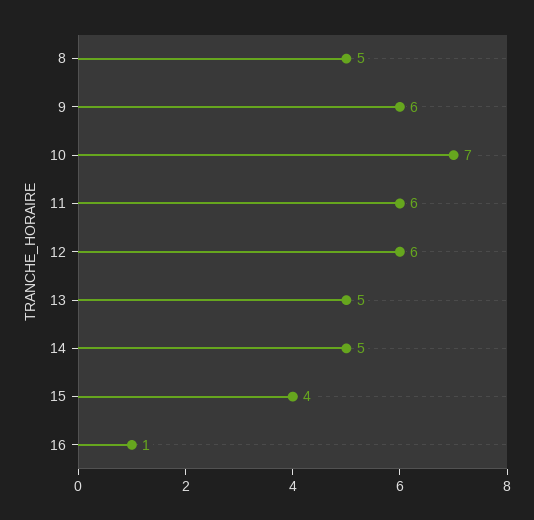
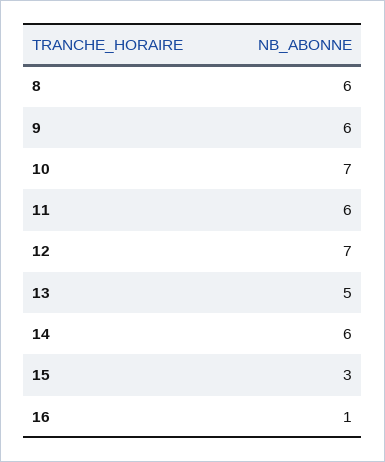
8: 5 -> 6
12: 6 -> 7
14: 5 -> 6
15: 4 -> 3

